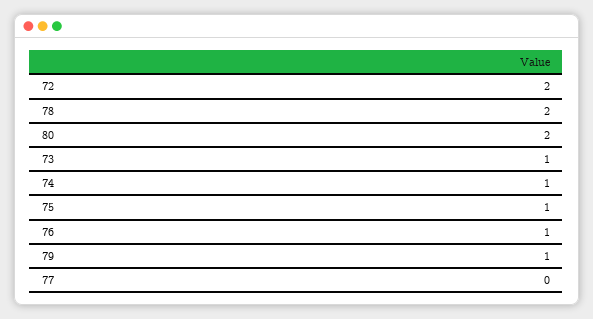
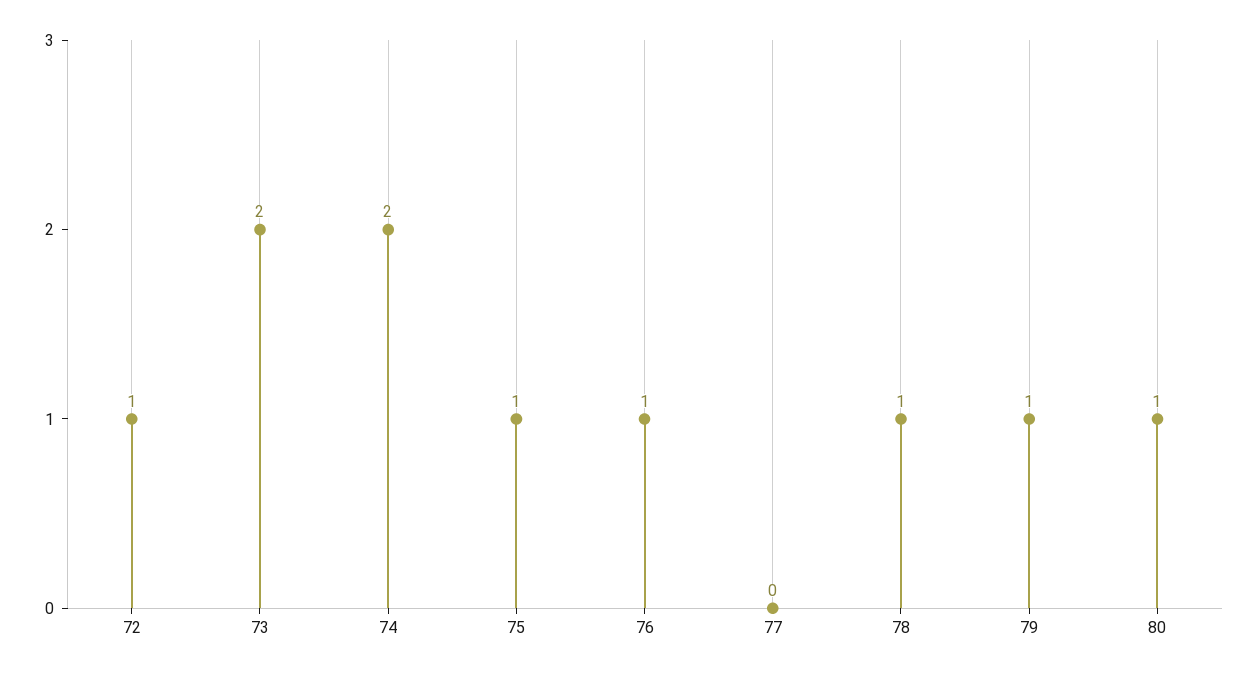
72: 2 -> 1
78: 2 -> 1
80: 2 -> 1
73: 1 -> 2
74: 1 -> 2

